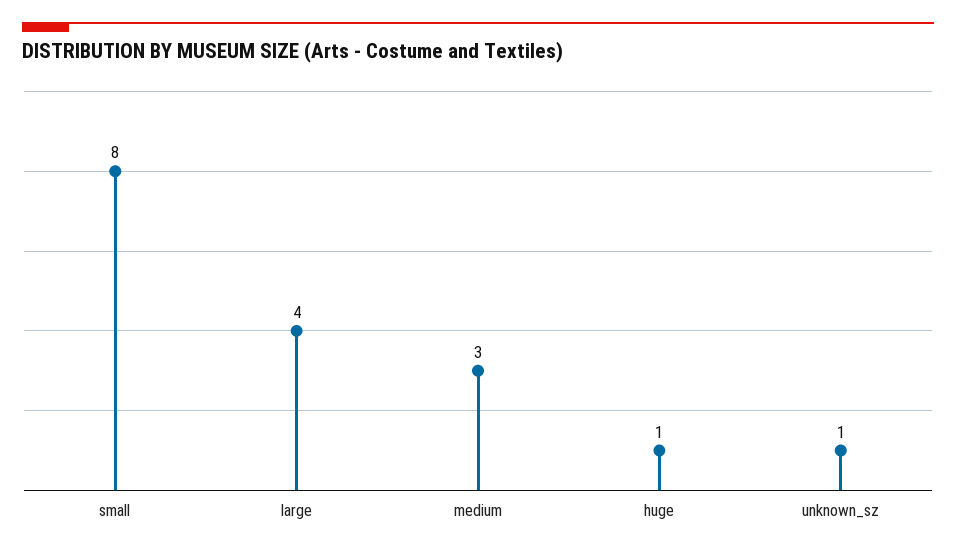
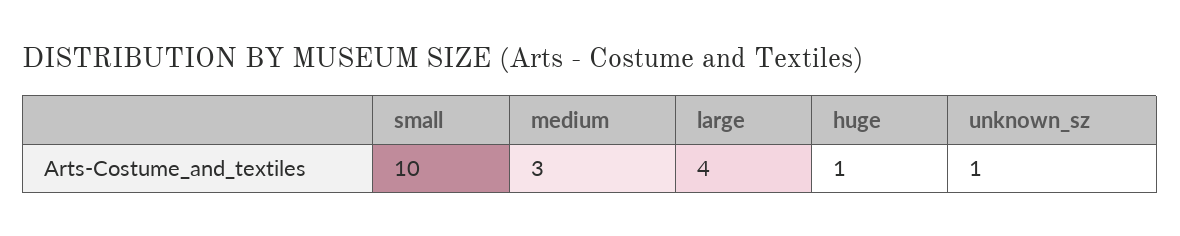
small: 8 -> 10

